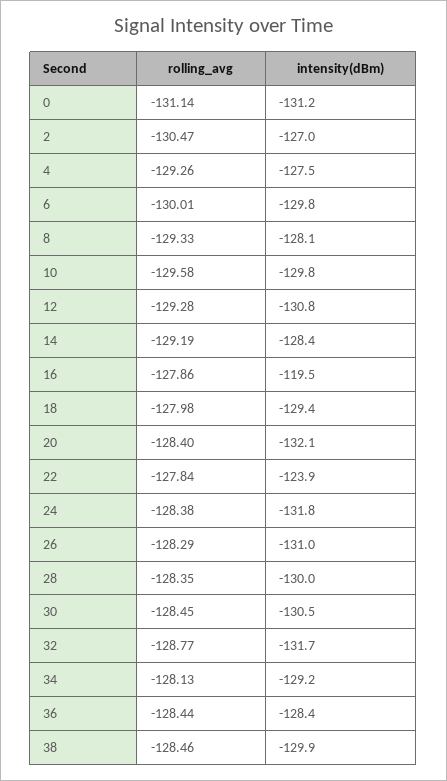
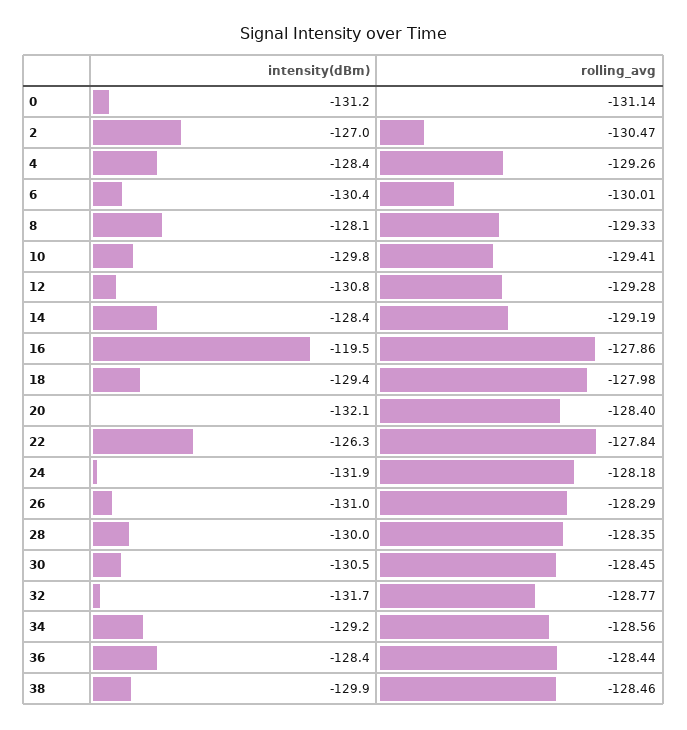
intensity(dBm), 4: -127.5 -> -128.4
intensity(dBm), 6: -129.8 -> -130.4
rolling_avg, 10: -129.58 -> -129.41
intensity(dBm), 22: -123.9 -> -126.3
rolling_avg, 24: -128.38 -> -128.18
intensity(dBm), 24: -131.8 -> -131.9
rolling_avg, 34: -128.13 -> -128.56

